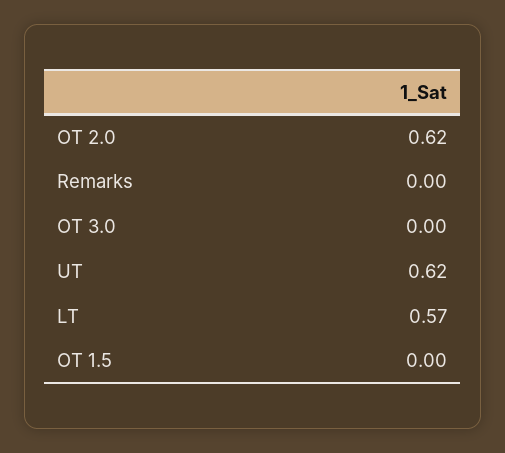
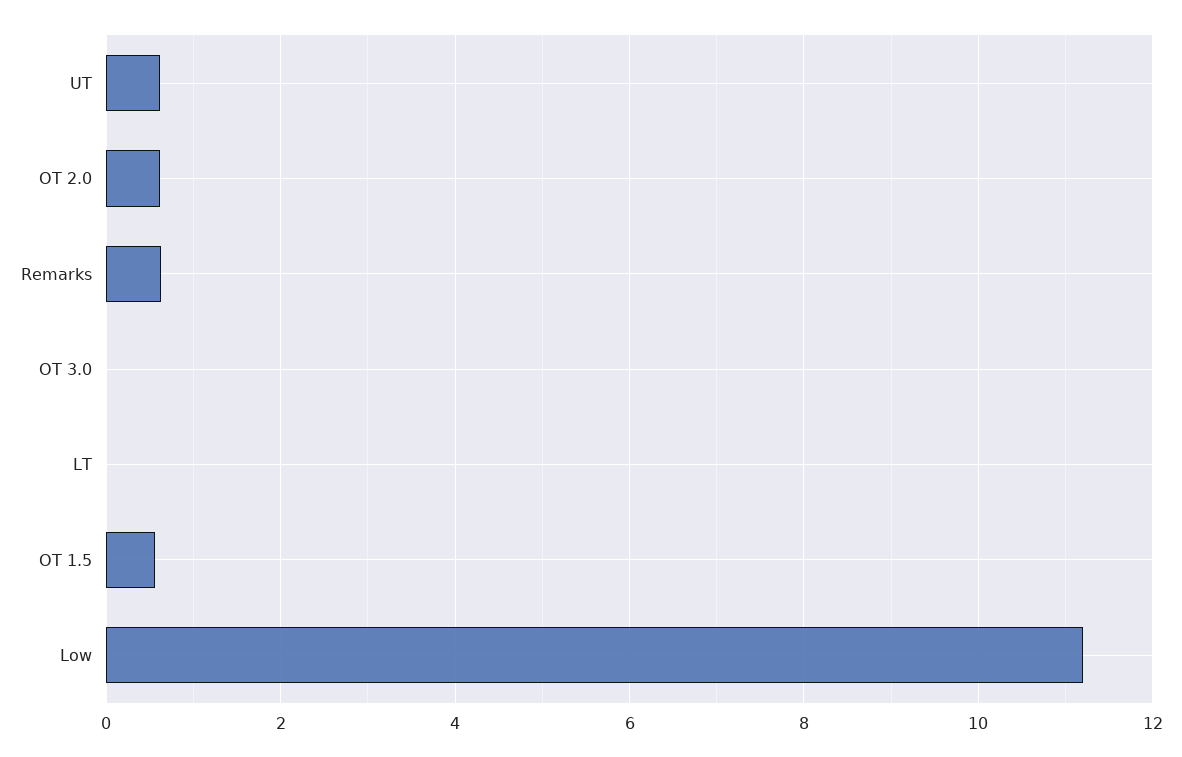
Remarks: 0 -> 0.6
LT: 0.57 -> 0
OT 1.5: 0 -> 0.6
Low: none -> 11.2

